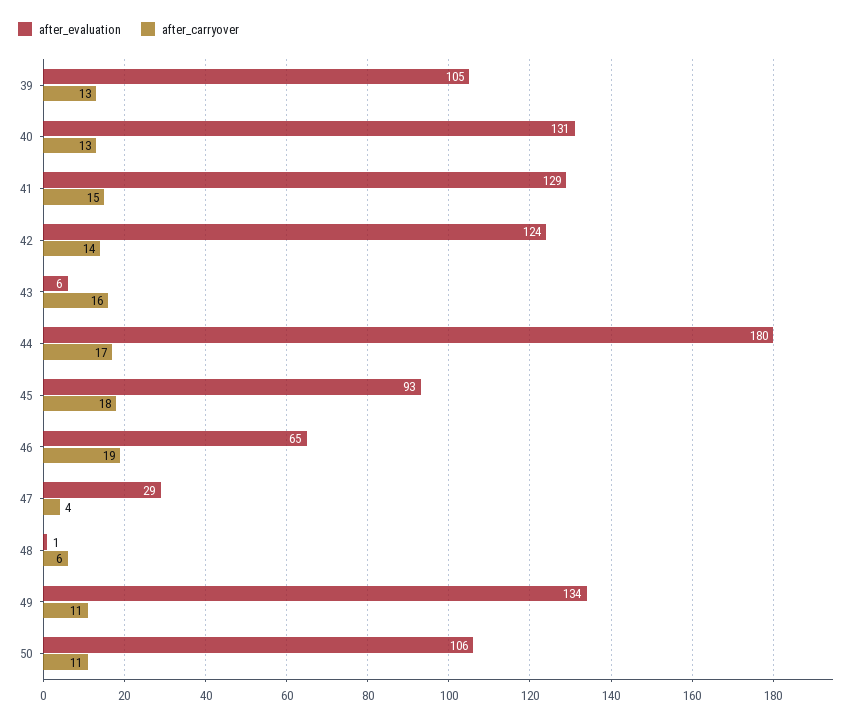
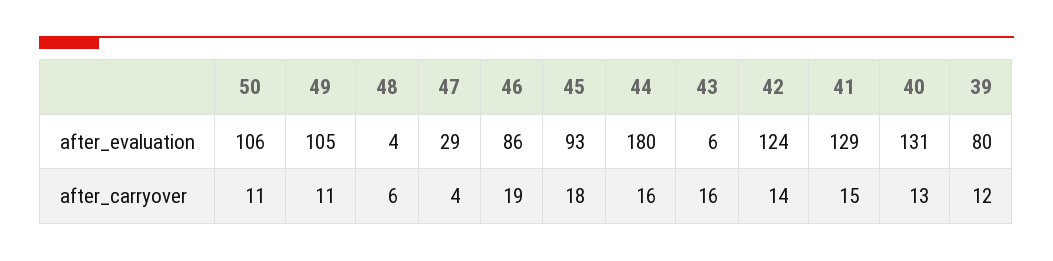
after_evaluation, 39: 105 -> 80
after_carryover, 39: 13 -> 12
after_carryover, 44: 17 -> 16
after_evaluation, 46: 65 -> 86
after_evaluation, 48: 1 -> 4
after_evaluation, 49: 134 -> 105

